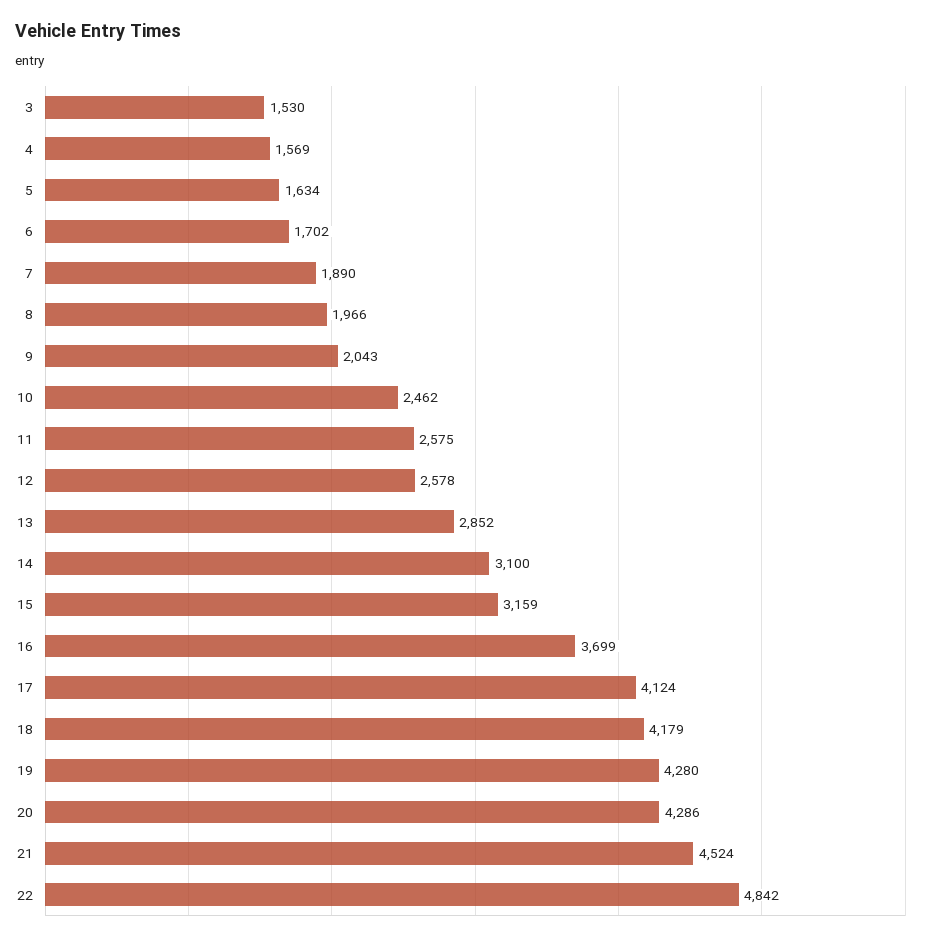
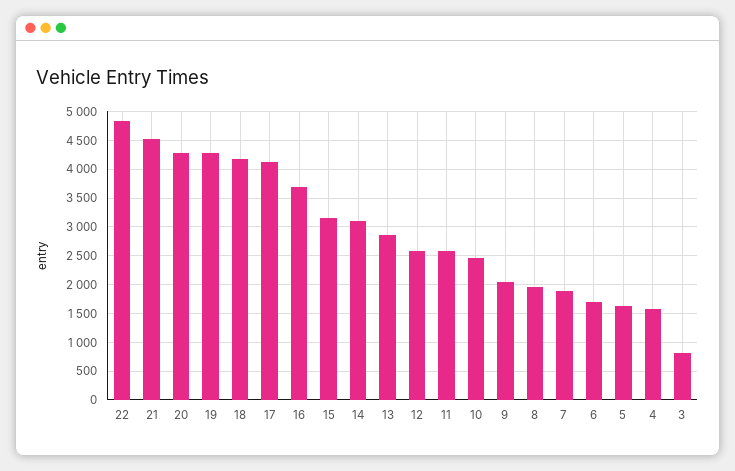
3: 1530 -> 750

